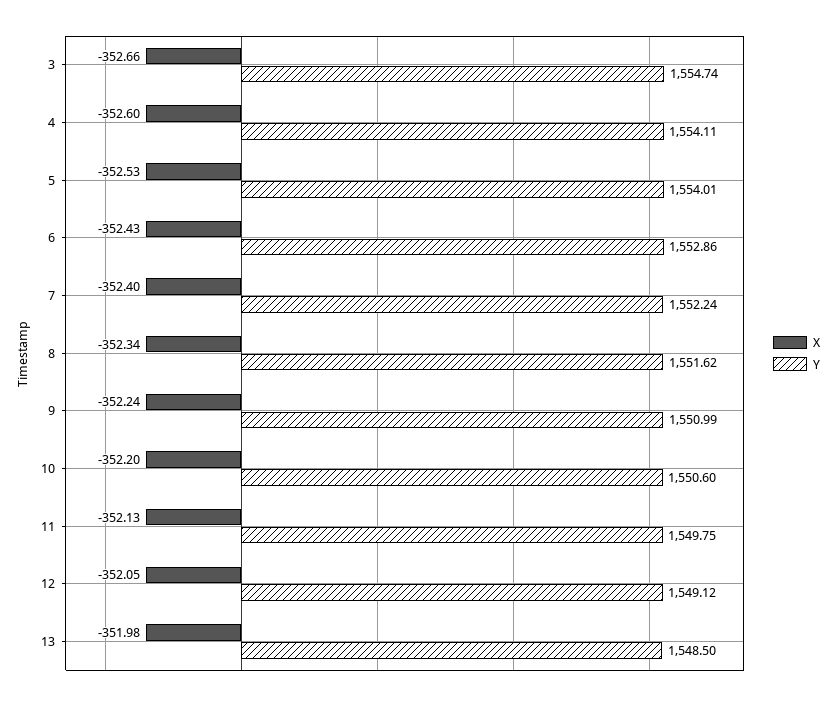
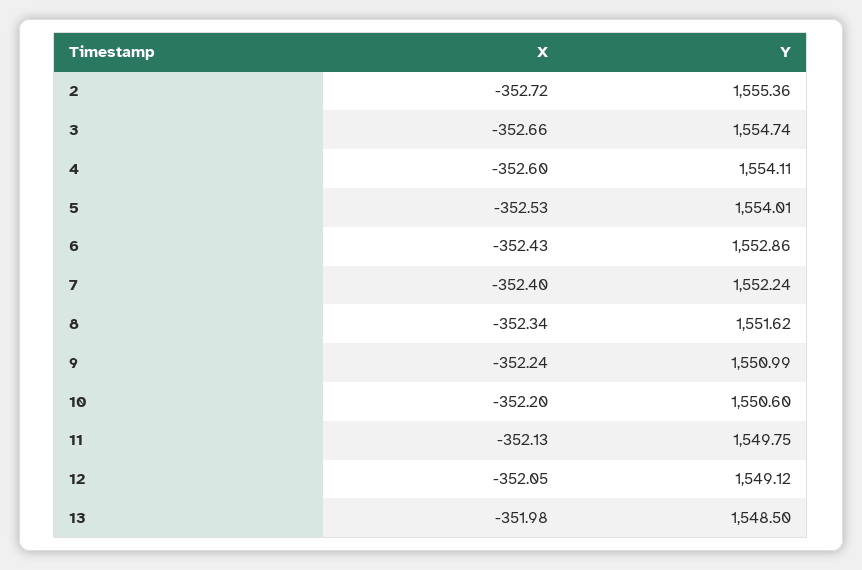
X, 2: none -> -352.72
Y, 2: none -> 1555.36

